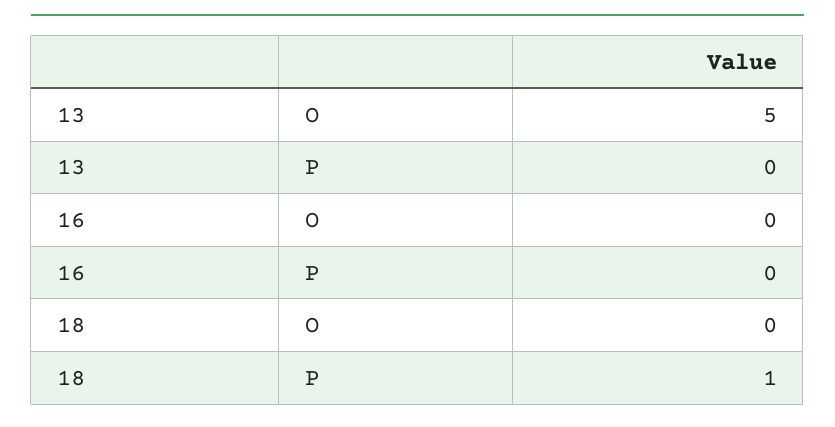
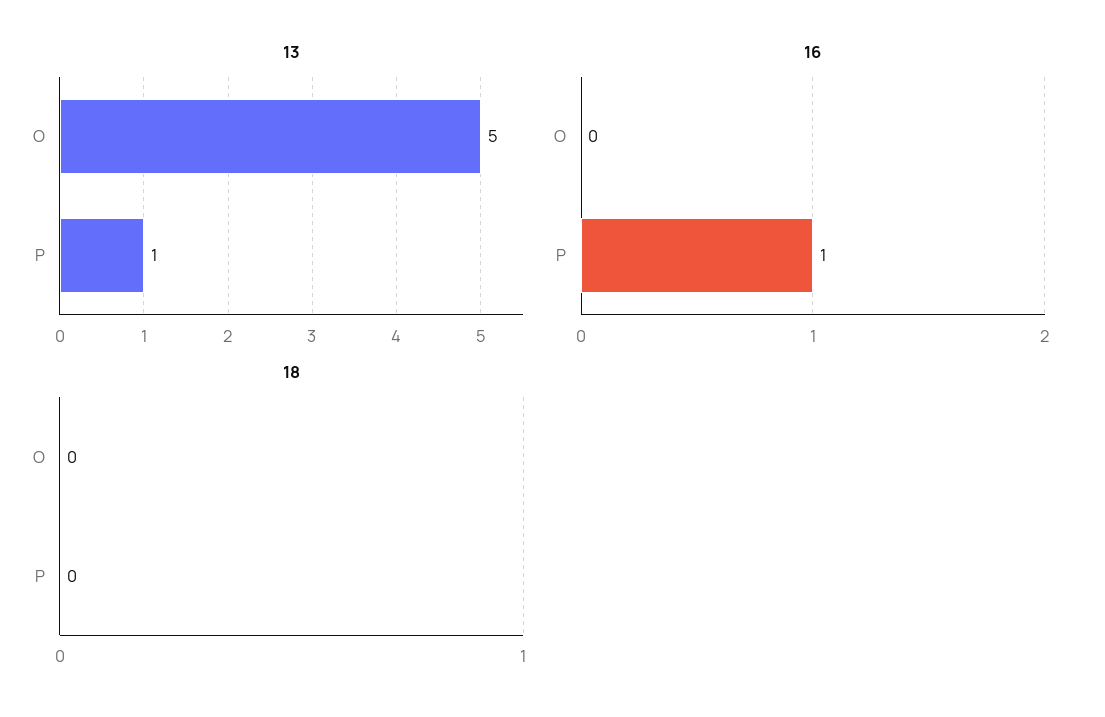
13, P: 0 -> 1
16, P: 0 -> 1
18, P: 1 -> 0

